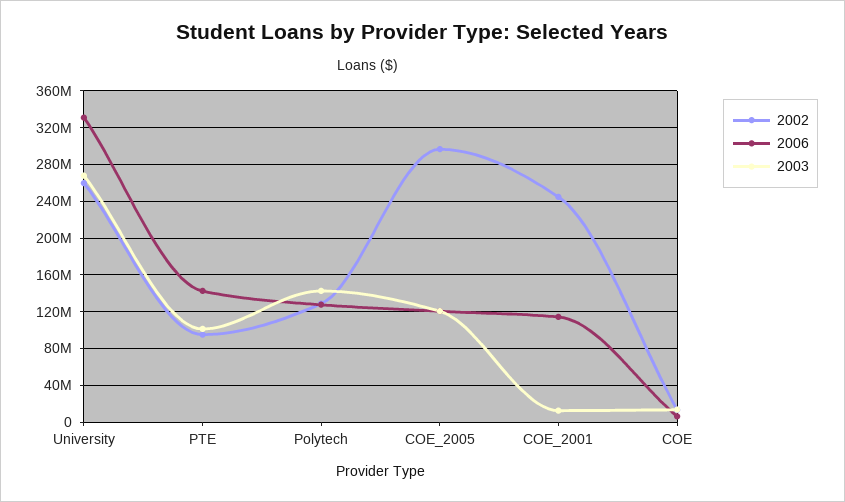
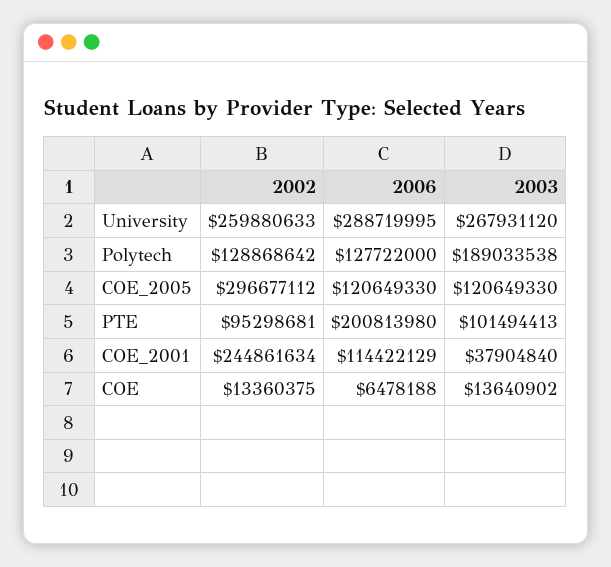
2006, University: 330000000 -> 288719995
2006, PTE: 140000000 -> 200813980
2003, Polytech: 140000000 -> 189033538
2003, COE_2001: 10000000 -> 37904840

